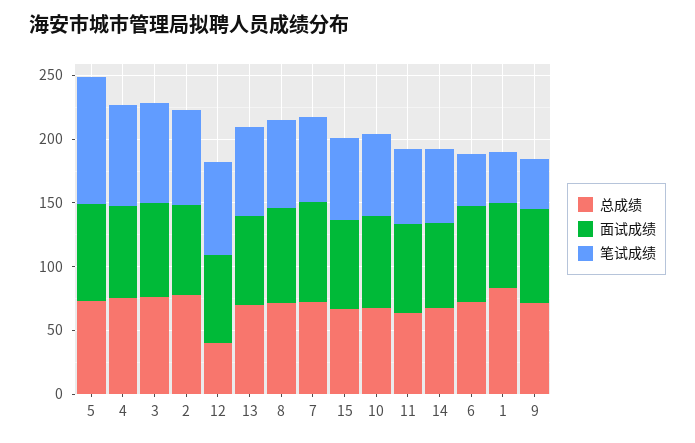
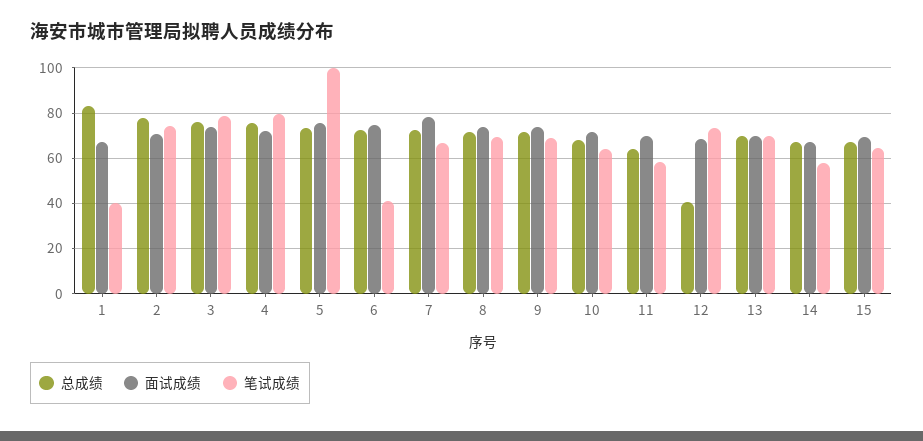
笔试成绩, 9: 40 -> 70

